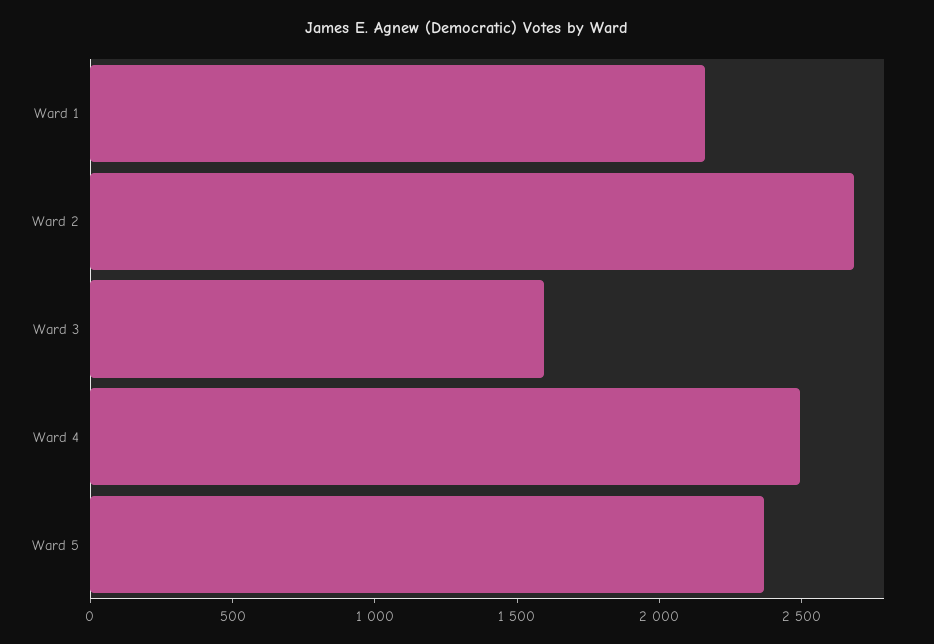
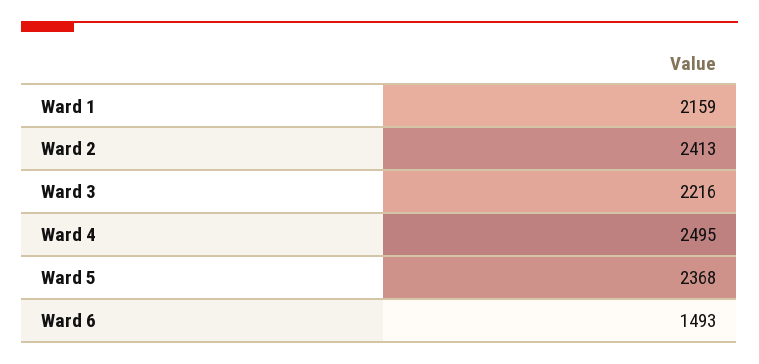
Ward 2: 2700 -> 2413
Ward 3: 1600 -> 2216
Ward 6: none -> 1493

